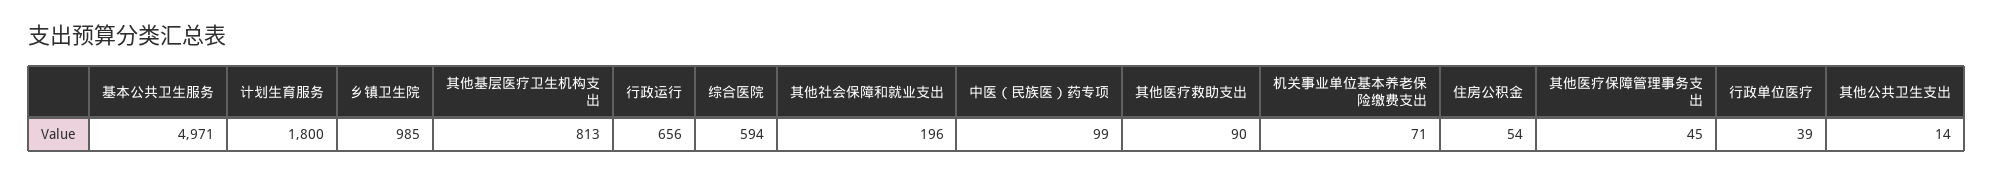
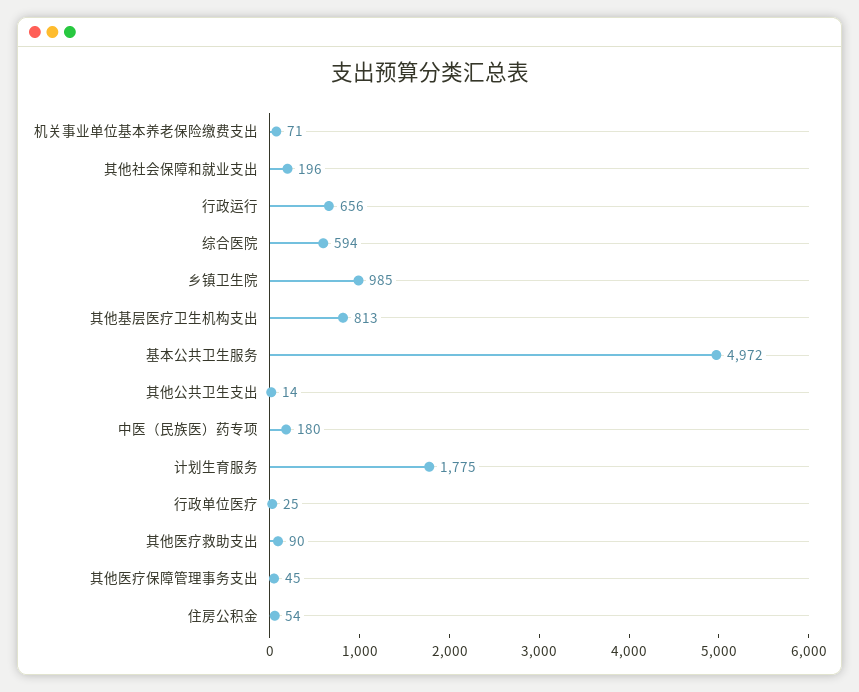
基本公共卫生服务: 4971 -> 4972
计划生育服务: 1800 -> 1775
中医（民族医）药专项: 99 -> 180
行政单位医疗: 39 -> 25

